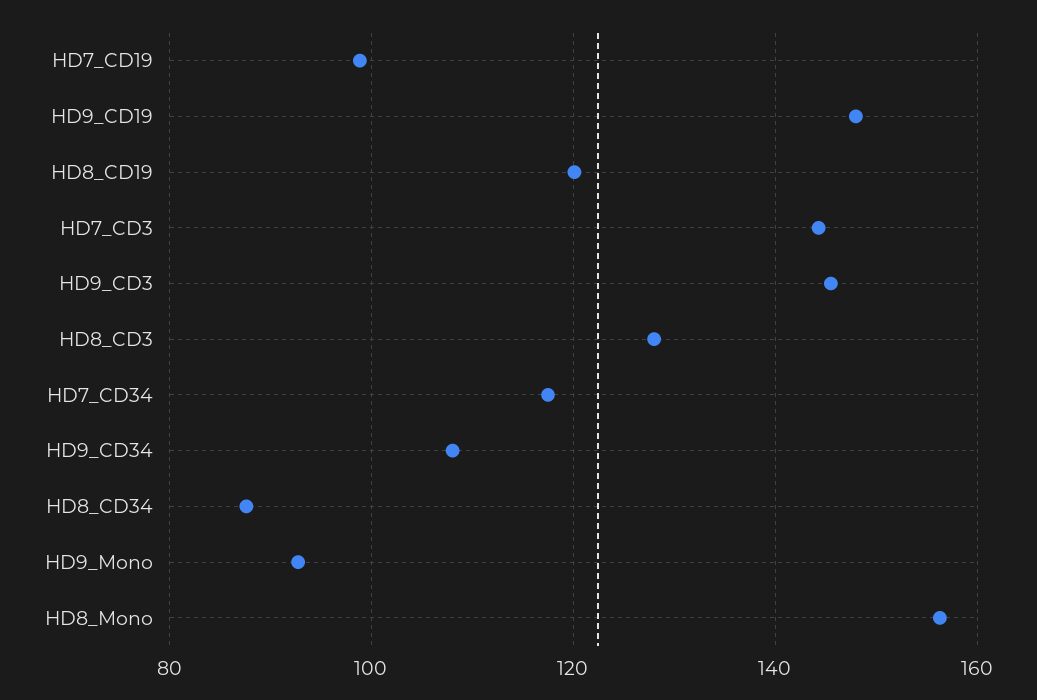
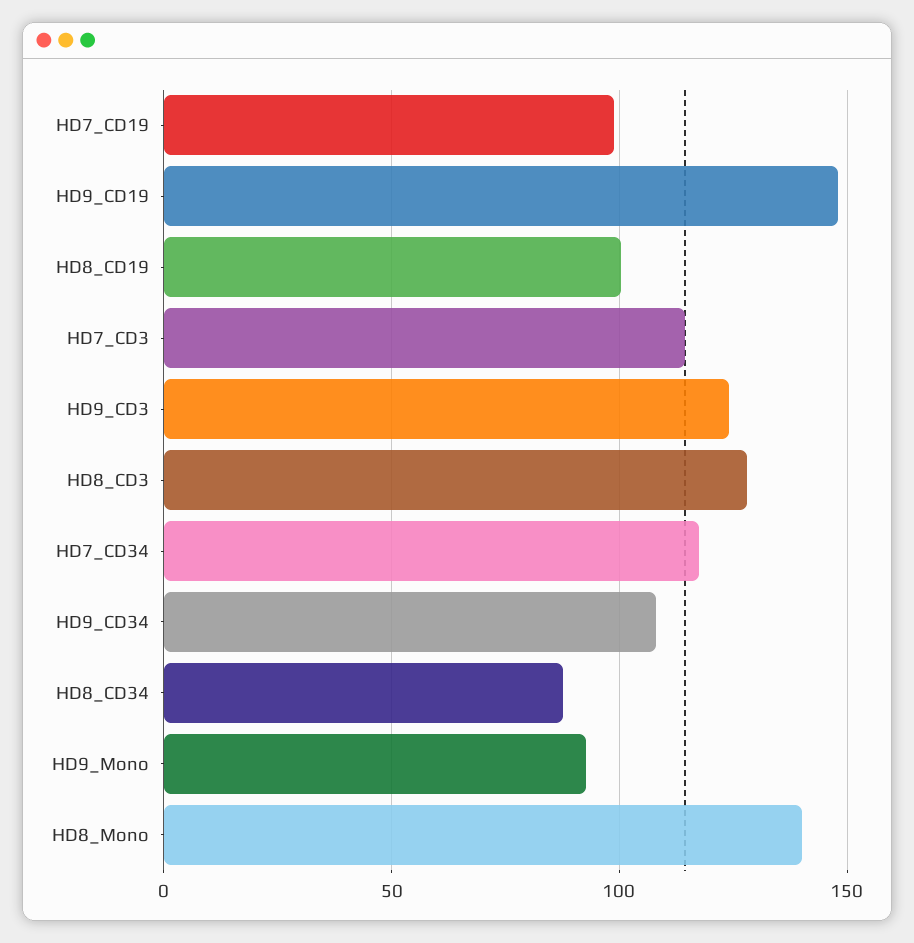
HD8_CD19: 120 -> 100
HD7_CD3: 144 -> 115
HD9_CD3: 146 -> 125
HD8_Mono: 156 -> 140

